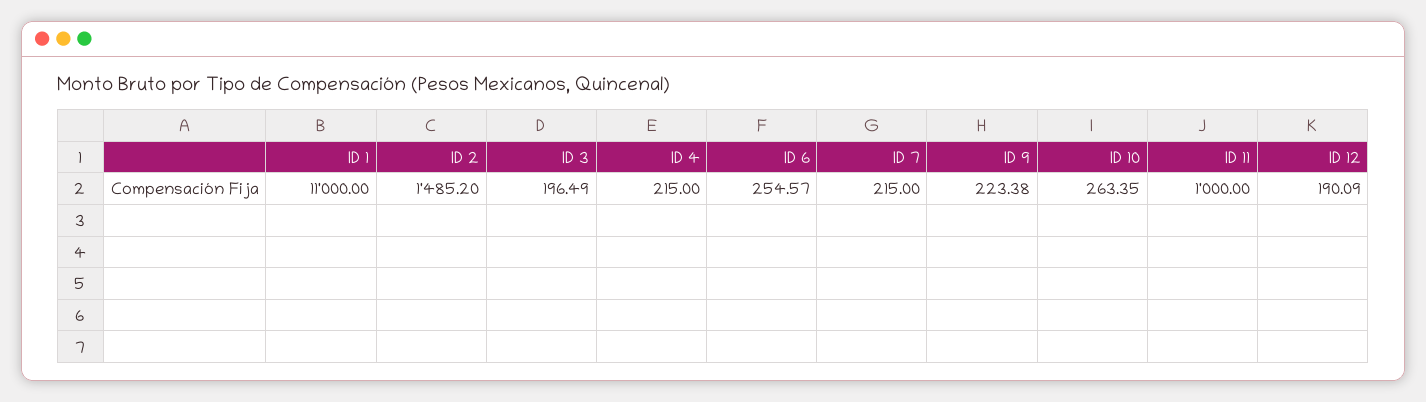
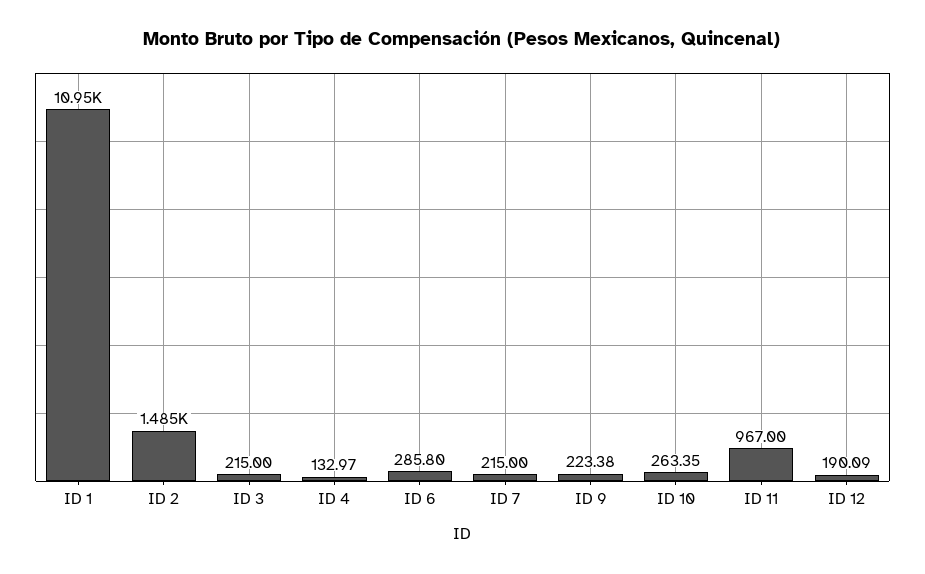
ID 1: 11000 -> 10950
ID 3: 196.49 -> 215
ID 4: 215 -> 132.97
ID 6: 254.57 -> 285.8
ID 11: 1000 -> 967

